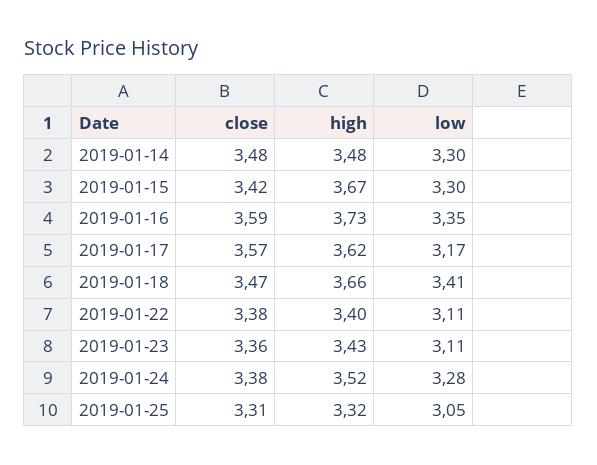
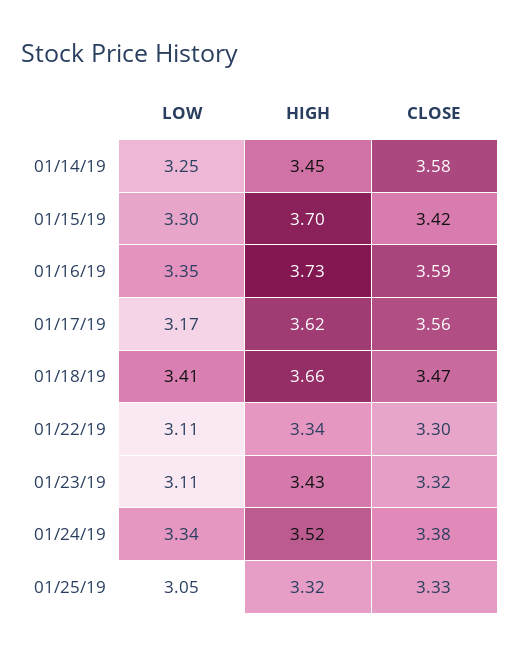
close, 2019-01-14: 3.48 -> 3.58
high, 2019-01-14: 3.48 -> 3.45
low, 2019-01-14: 3.3 -> 3.25
high, 2019-01-15: 3.67 -> 3.7
close, 2019-01-17: 3.57 -> 3.56
close, 2019-01-22: 3.38 -> 3.3
high, 2019-01-22: 3.4 -> 3.34
close, 2019-01-23: 3.36 -> 3.32
low, 2019-01-24: 3.28 -> 3.34
close, 2019-01-25: 3.31 -> 3.33

